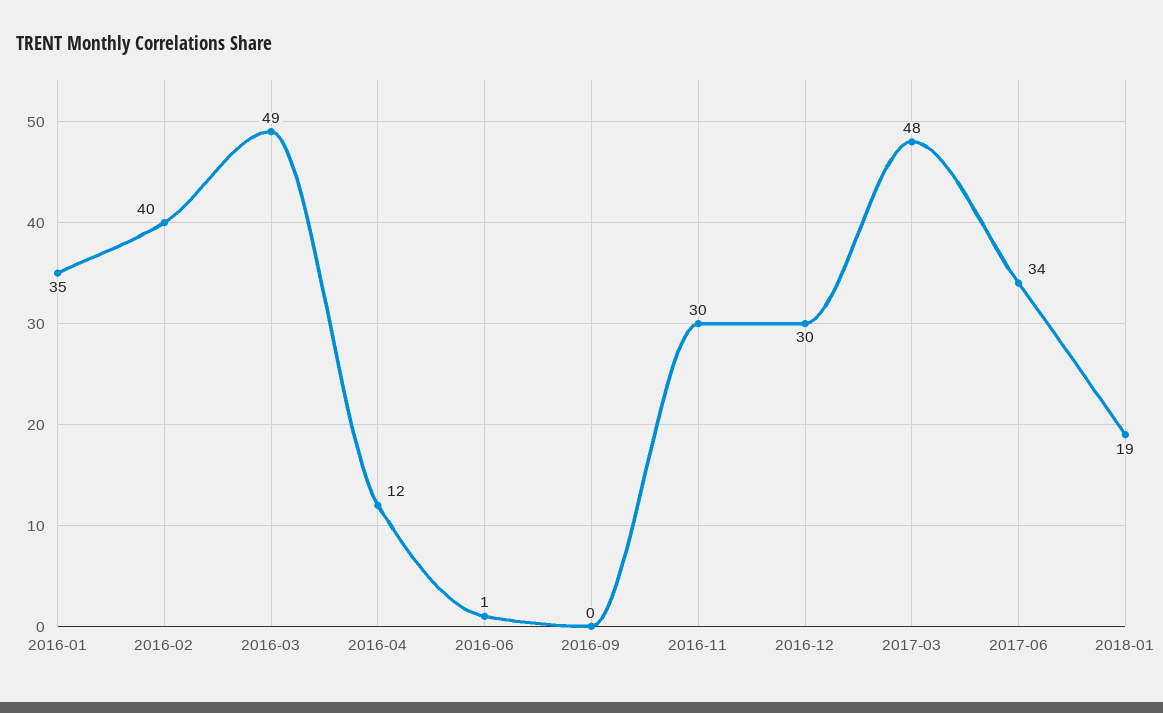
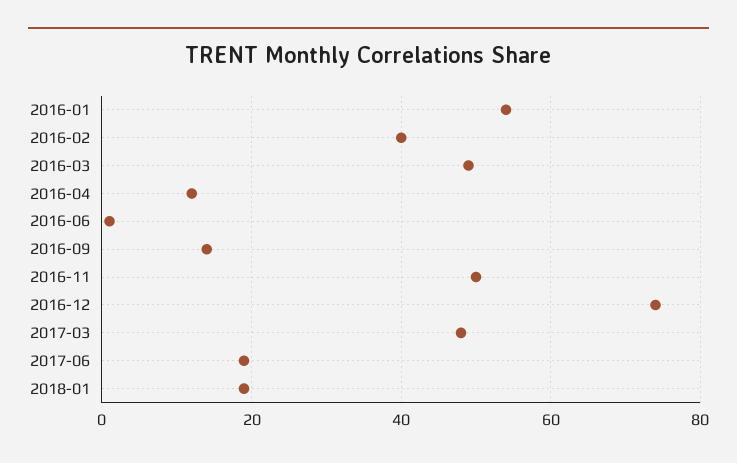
2016-01: 35 -> 55
2016-09: 0 -> 15
2016-11: 30 -> 50
2016-12: 30 -> 75
2017-06: 34 -> 20

